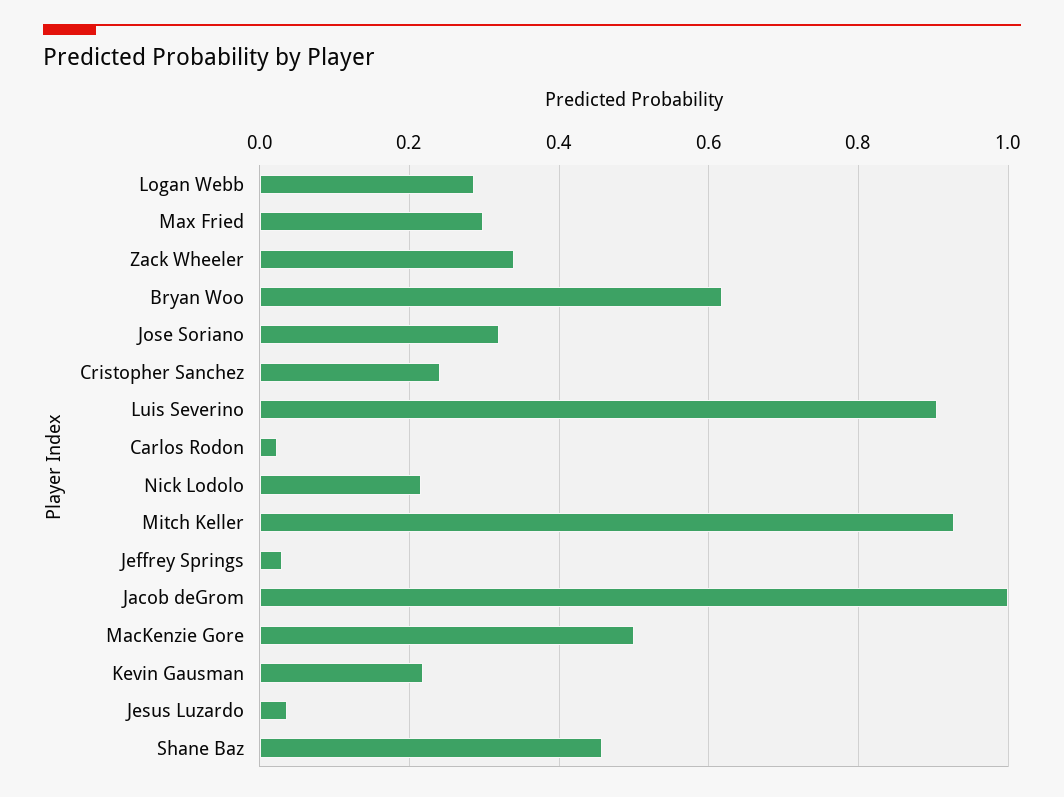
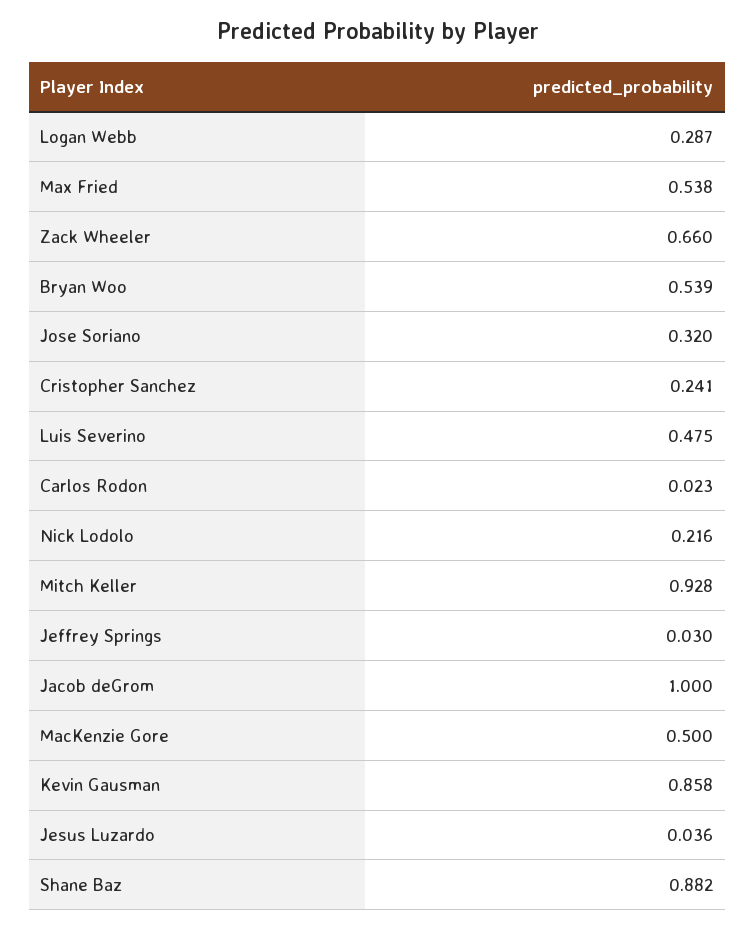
Max Fried: 0.3 -> 0.538
Zack Wheeler: 0.34 -> 0.66
Bryan Woo: 0.62 -> 0.539
Luis Severino: 0.9 -> 0.475
Kevin Gausman: 0.22 -> 0.858
Shane Baz: 0.46 -> 0.882

